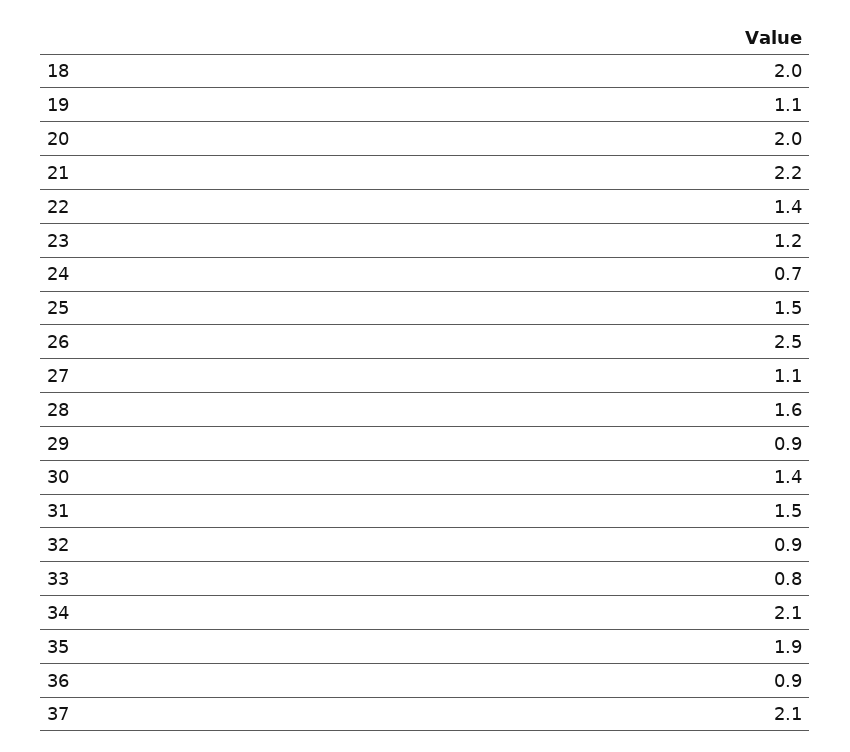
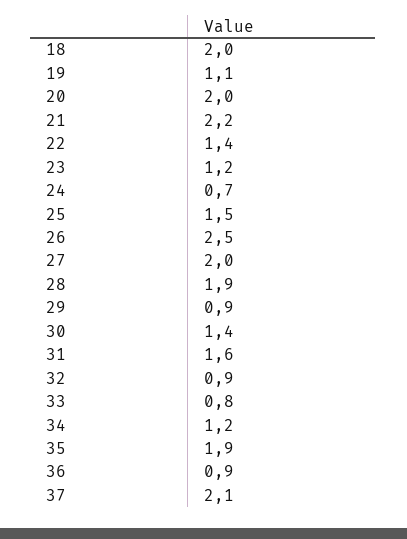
27: 1.1 -> 2
28: 1.6 -> 1.9
31: 1.5 -> 1.6
34: 2.1 -> 1.2

